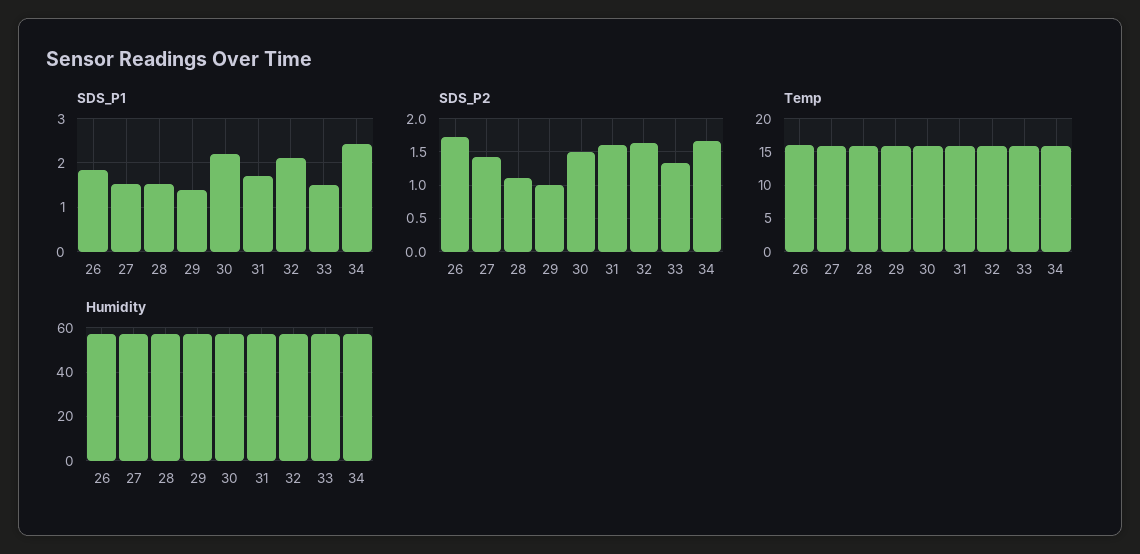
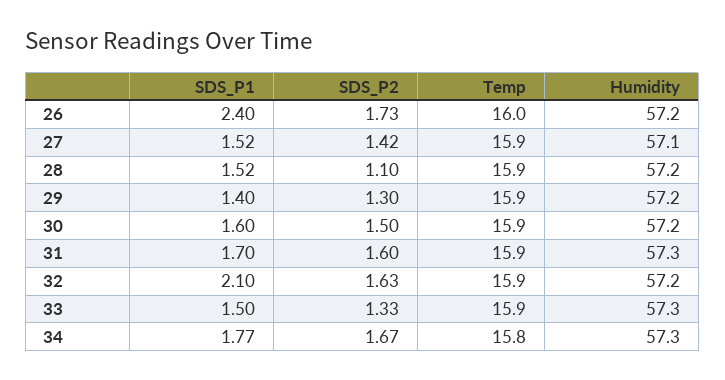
SDS_P1, 26: 1.8 -> 2.4
SDS_P1, 30: 2.2 -> 1.6
SDS_P1, 34: 2.4 -> 1.77
SDS_P2, 29: 1 -> 1.3

